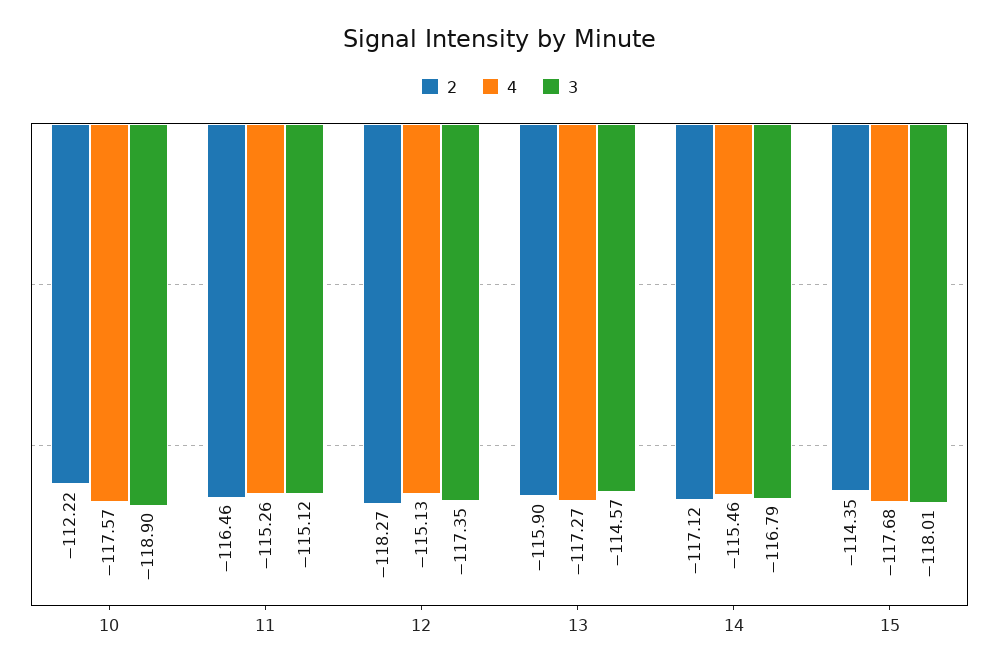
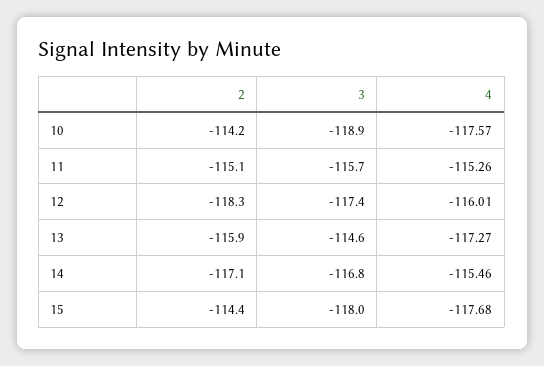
2, 10: -112.22 -> -114.2
2, 11: -116.46 -> -115.1
3, 11: -115.12 -> -115.7
4, 12: -115.13 -> -116.01

